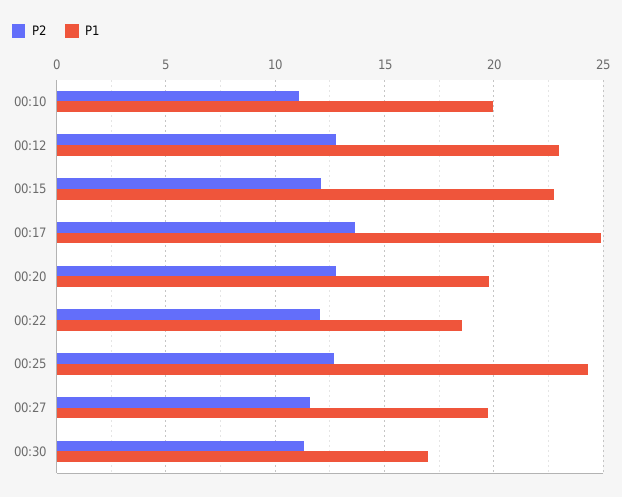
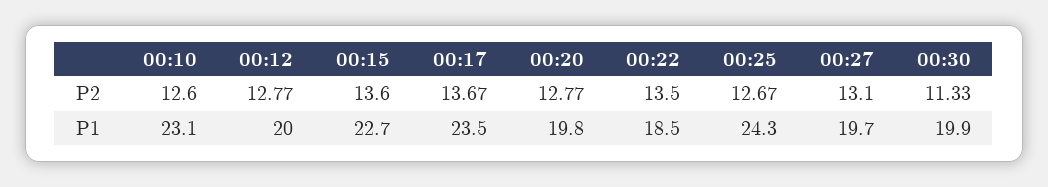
P2, 00:10: 11 -> 12.6
P1, 00:10: 20 -> 23.1
P1, 00:12: 23 -> 20
P2, 00:15: 12 -> 13.6
P1, 00:17: 25 -> 23.5
P2, 00:22: 12 -> 13.5
P2, 00:27: 11.5 -> 13.1
P1, 00:30: 17 -> 19.9

